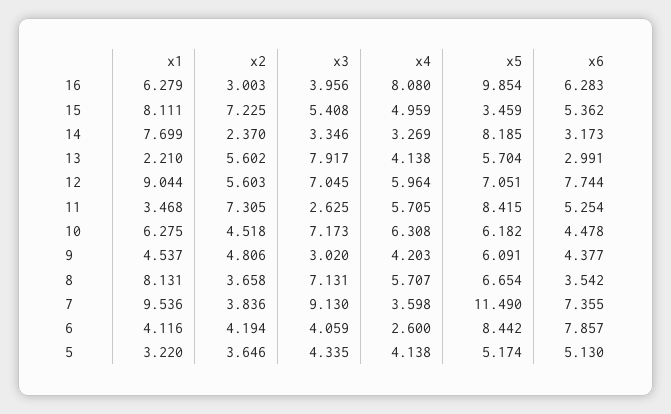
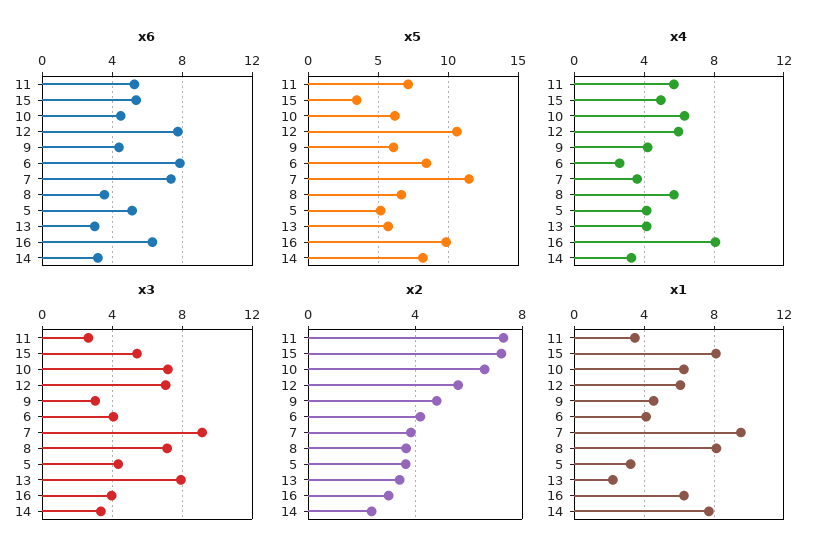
x2, 13: 5.602 -> 3.5
x1, 12: 9.044 -> 6
x5, 12: 7.051 -> 10.5
x5, 11: 8.415 -> 7
x2, 10: 4.518 -> 6.5

